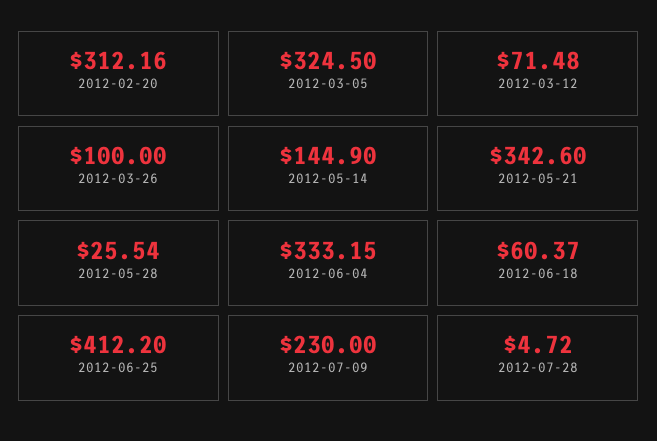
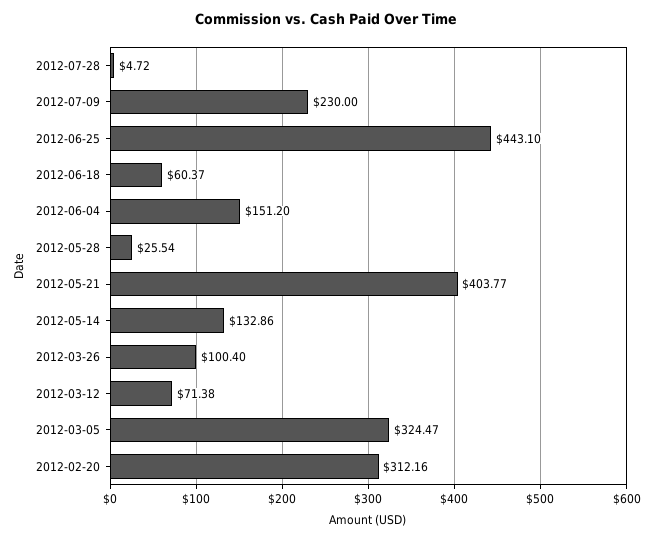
2012-03-05: 324.5 -> 324.47
2012-03-12: 71.48 -> 71.38
2012-03-26: 100 -> 100.4
2012-05-14: 144.9 -> 132.86
2012-05-21: 342.6 -> 403.77
2012-06-04: 333.15 -> 151.2
2012-06-25: 412.2 -> 443.1

